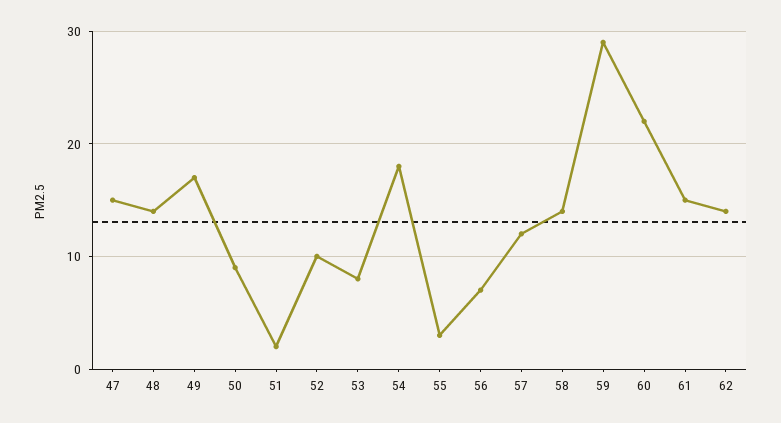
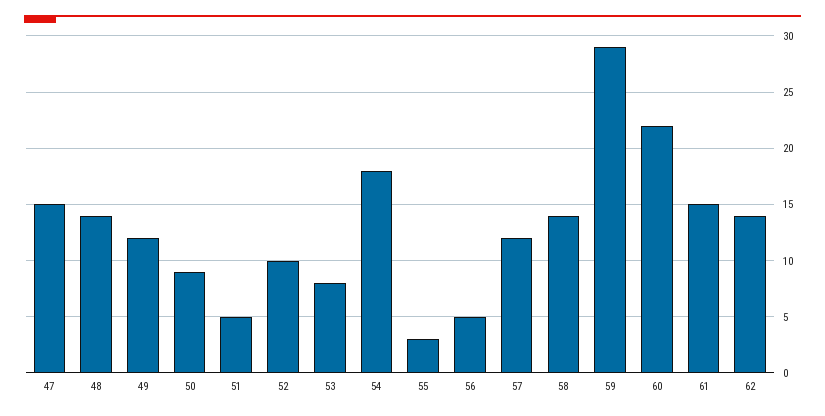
49: 17 -> 12
51: 2 -> 5
56: 7 -> 5

